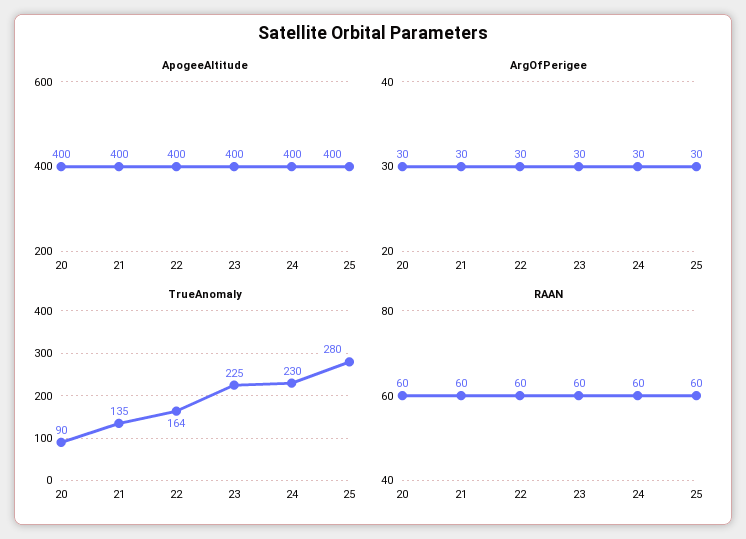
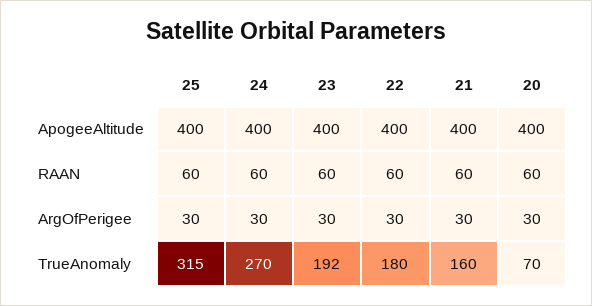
TrueAnomaly, 20: 90 -> 70
TrueAnomaly, 21: 135 -> 160
TrueAnomaly, 22: 164 -> 180
TrueAnomaly, 23: 225 -> 192
TrueAnomaly, 24: 230 -> 270
TrueAnomaly, 25: 280 -> 315

